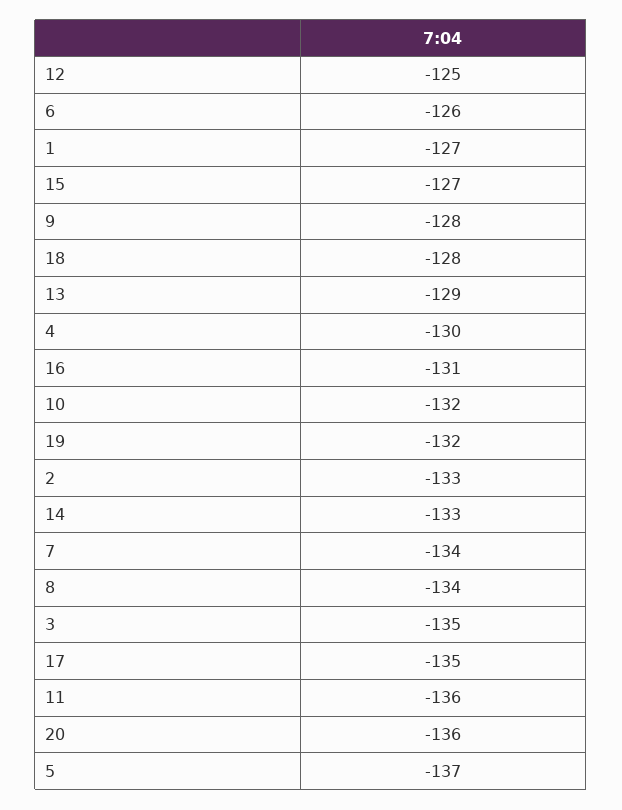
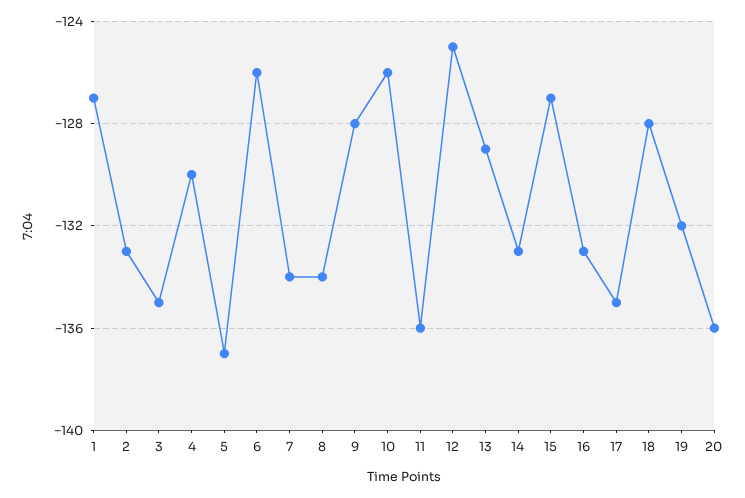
16: -131 -> -133
10: -132 -> -126

